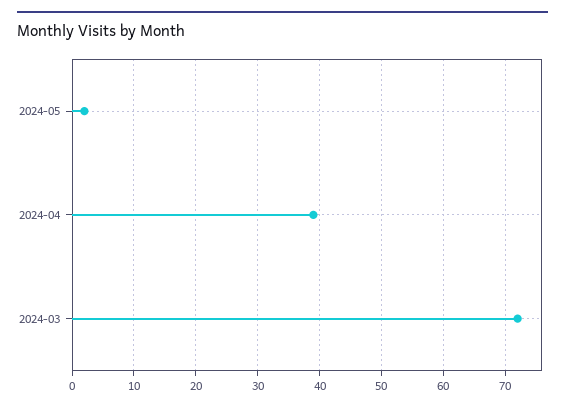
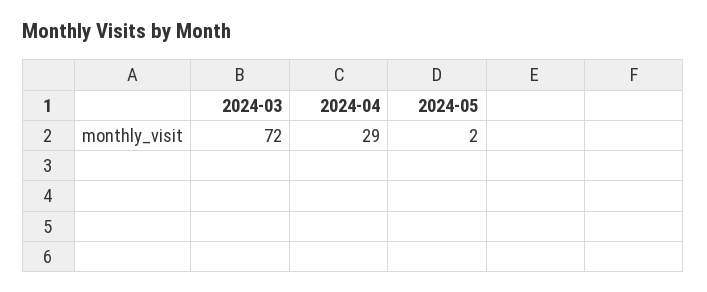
2024-04: 39 -> 29

